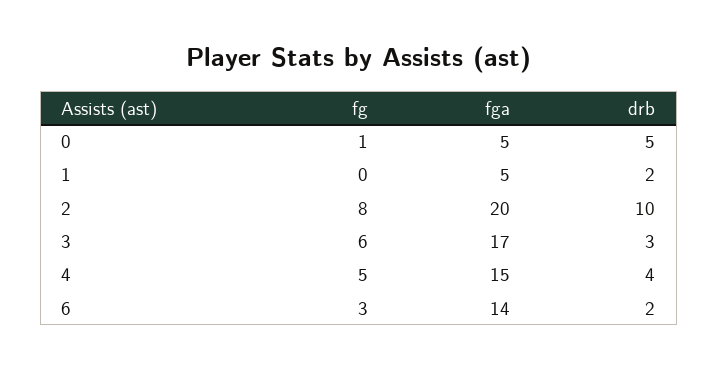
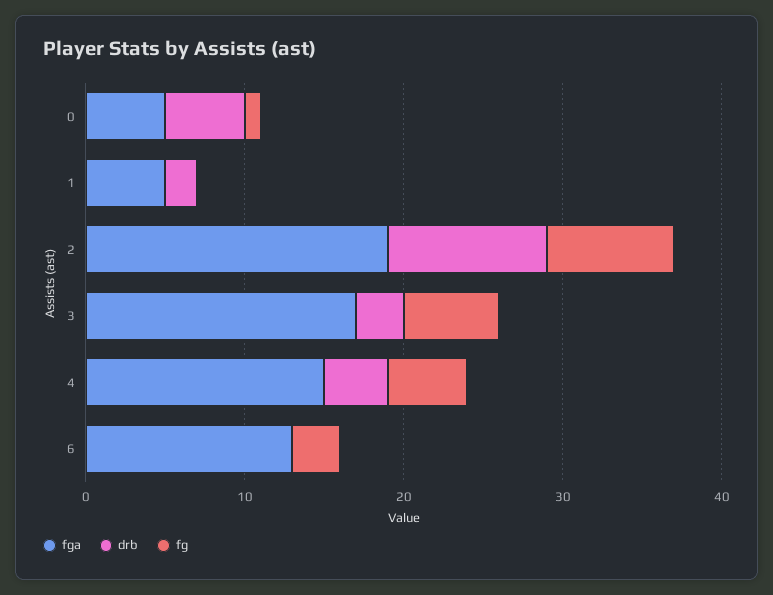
fga, 2: 20 -> 19
fga, 6: 14 -> 13
drb, 6: 2 -> 0

